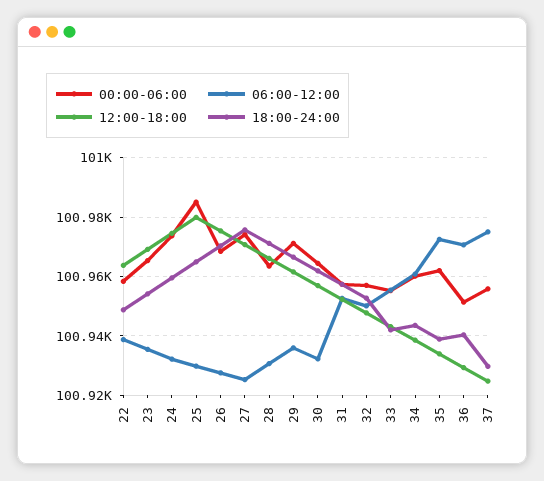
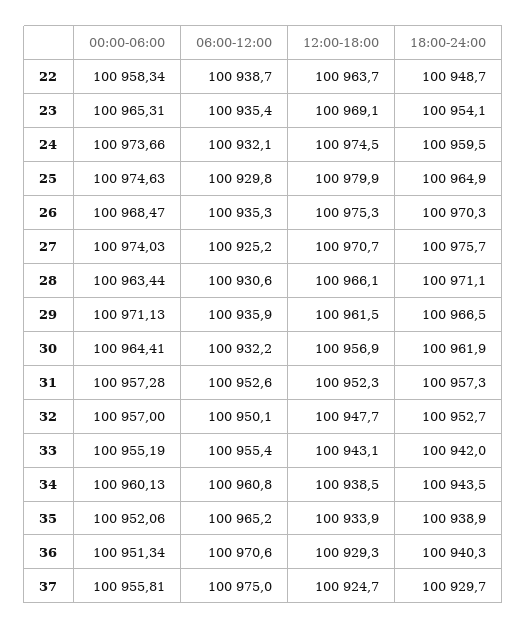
00:00-06:00, 25: 100985 -> 100974.63
06:00-12:00, 26: 100927.5 -> 100935.3
00:00-06:00, 35: 100962.5 -> 100952.06
06:00-12:00, 35: 100972.5 -> 100965.2

